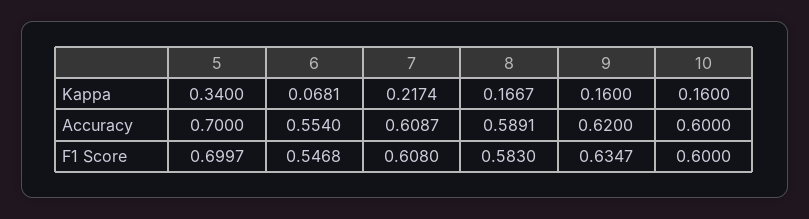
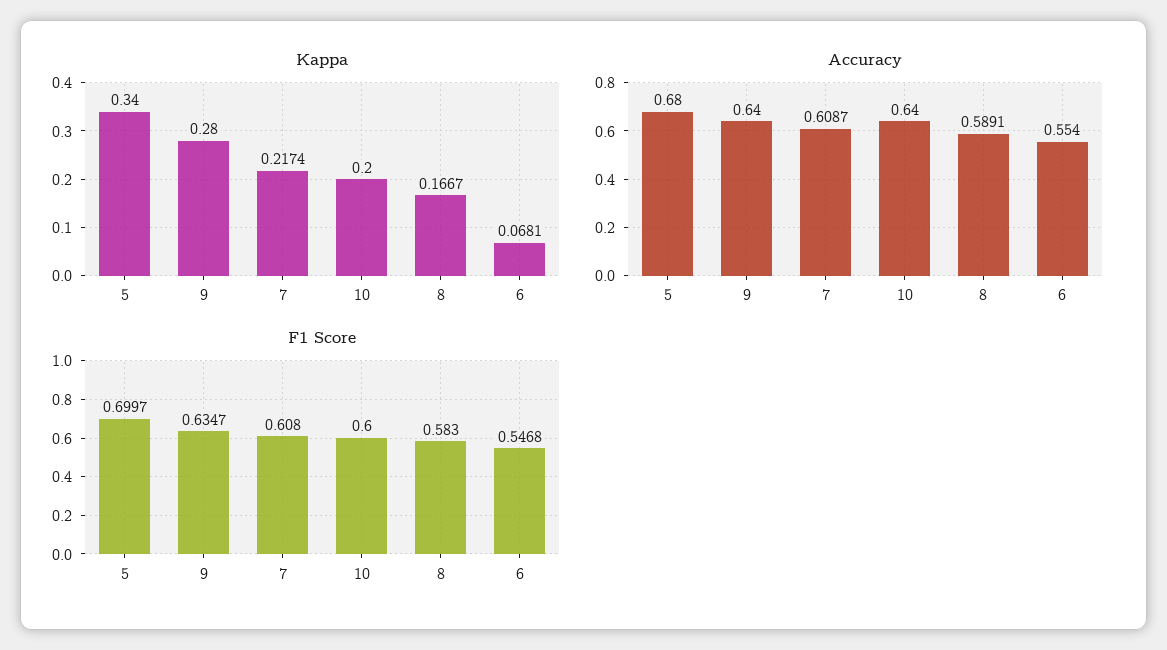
Kappa, 9: 0.16 -> 0.28
Kappa, 10: 0.16 -> 0.2
Accuracy, 5: 0.7 -> 0.68
Accuracy, 9: 0.62 -> 0.64
Accuracy, 10: 0.6 -> 0.64

